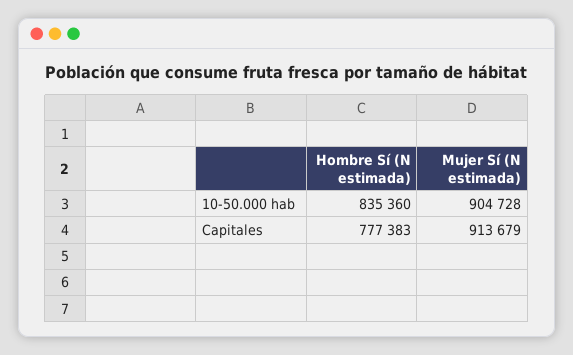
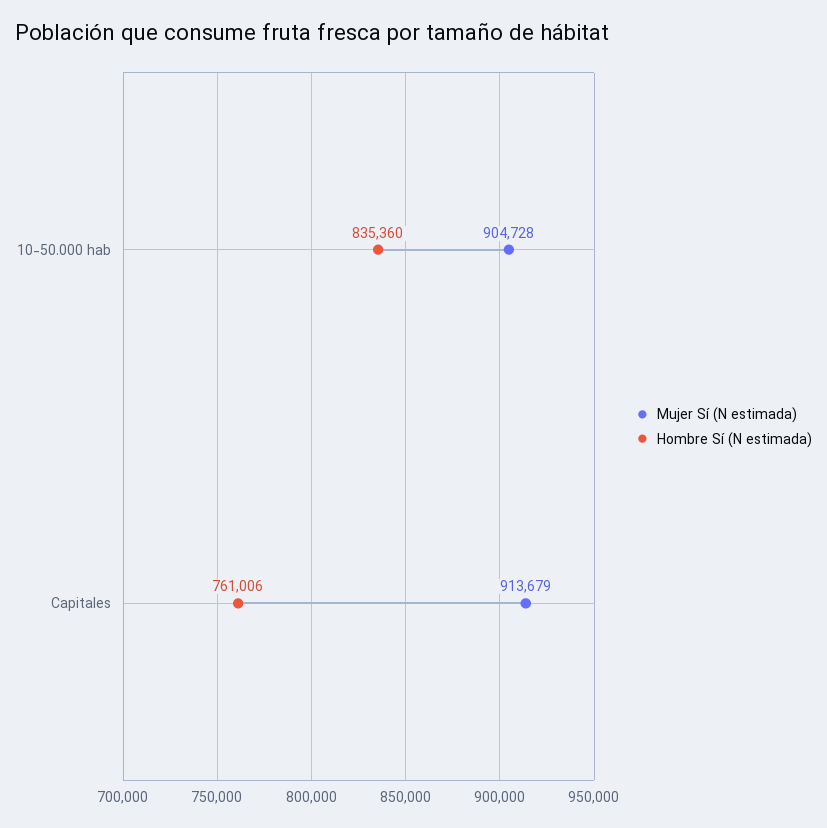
Hombre Sí (N estimada), Capitales: 777383 -> 761006

